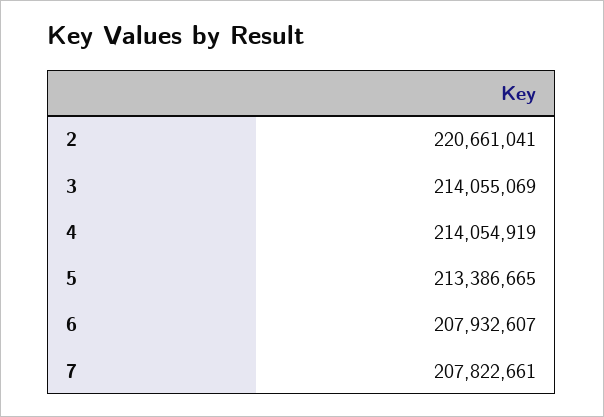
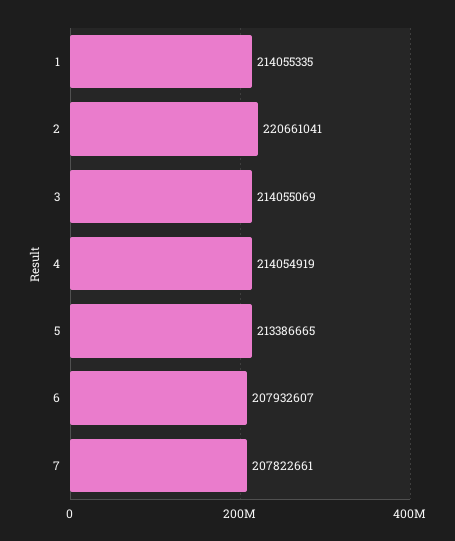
1: none -> 214055335

